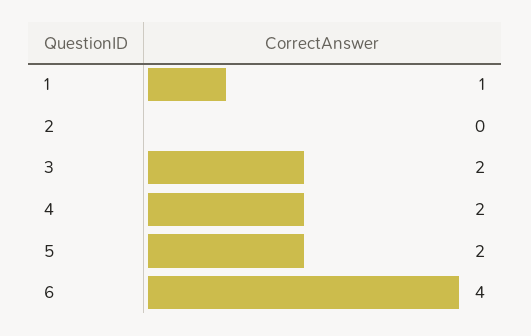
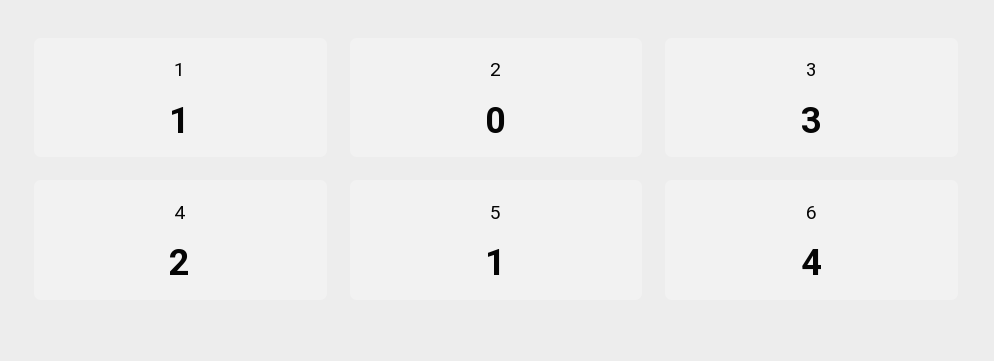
3: 2 -> 3
5: 2 -> 1

